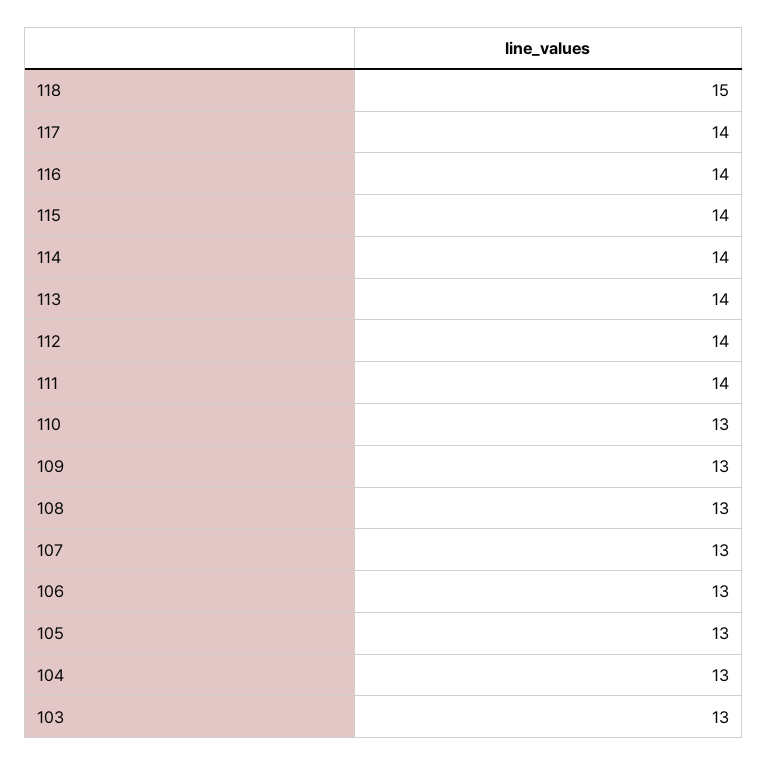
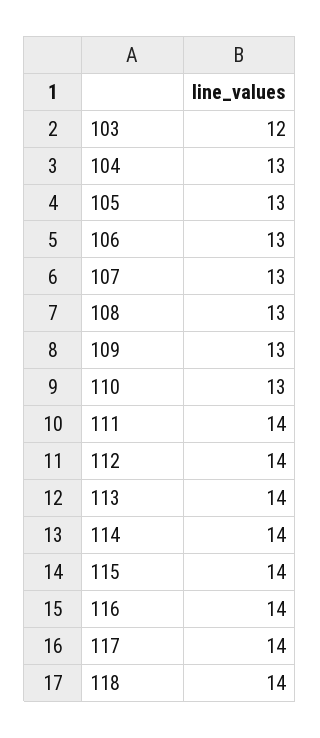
118: 15 -> 14
103: 13 -> 12

